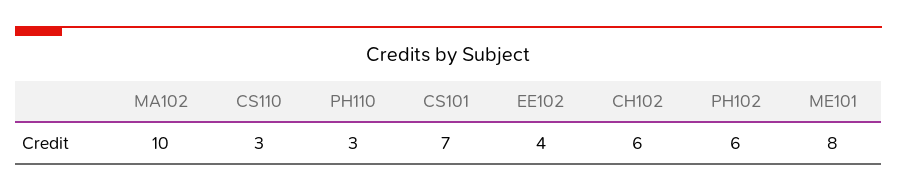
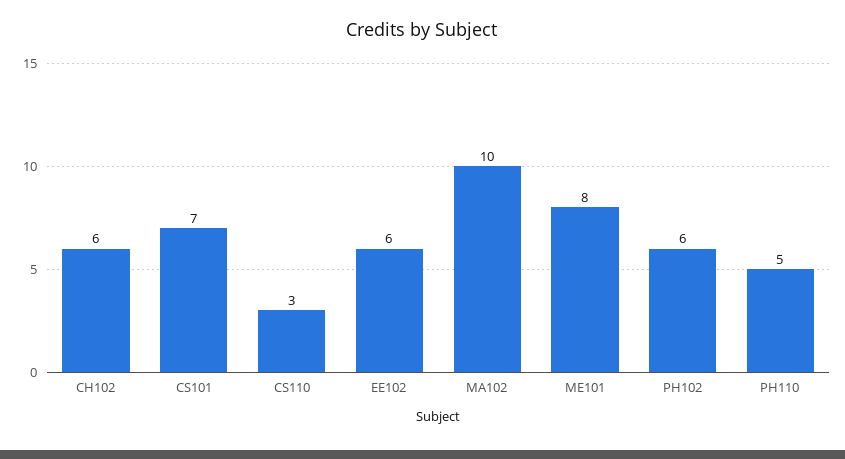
PH110: 3 -> 5
EE102: 4 -> 6

